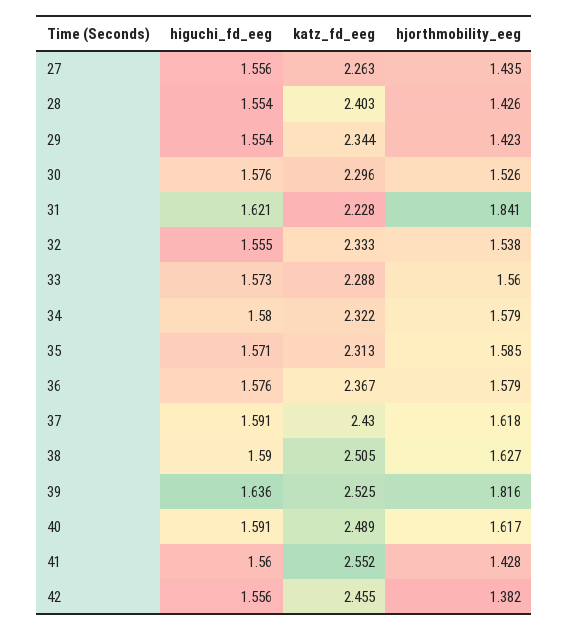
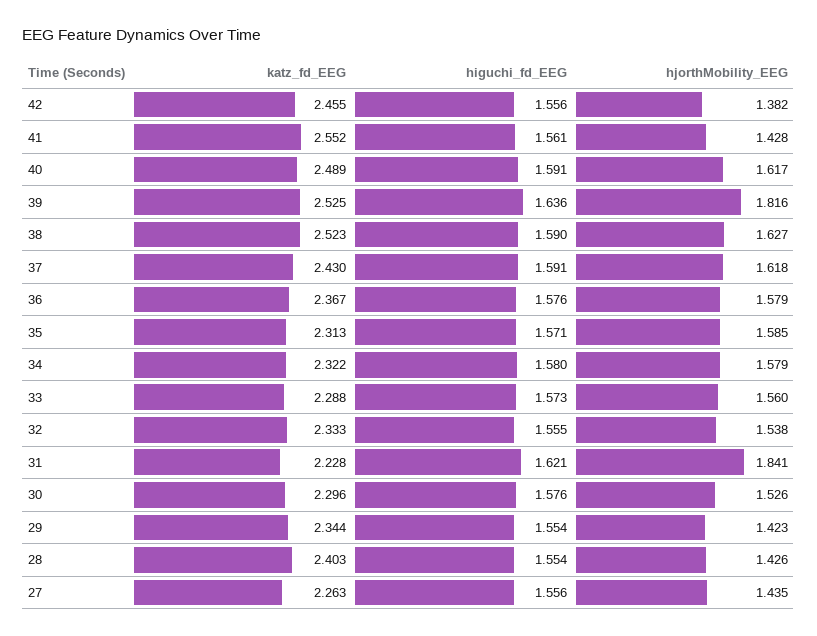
katz_fd_eeg, 38: 2.505 -> 2.523
higuchi_fd_eeg, 41: 1.56 -> 1.561

